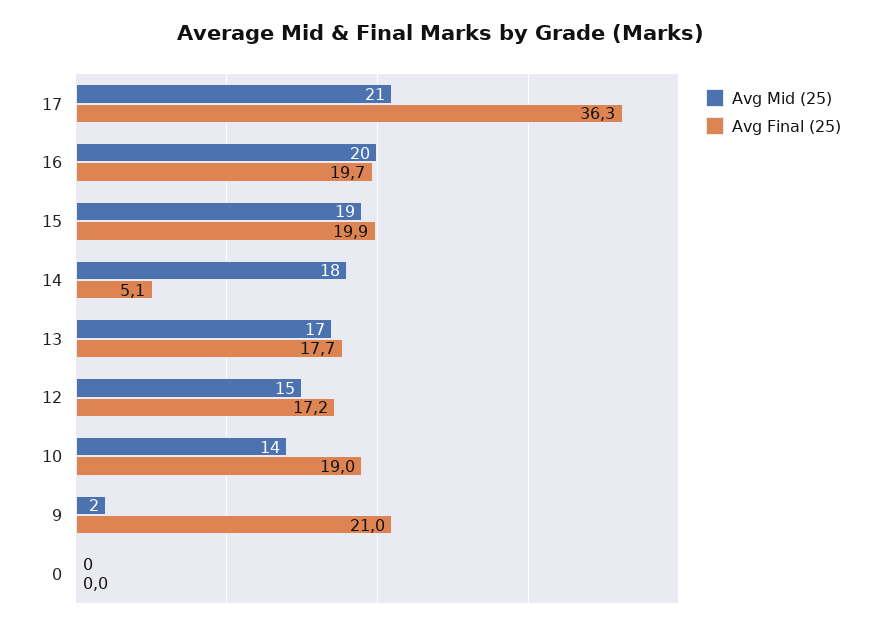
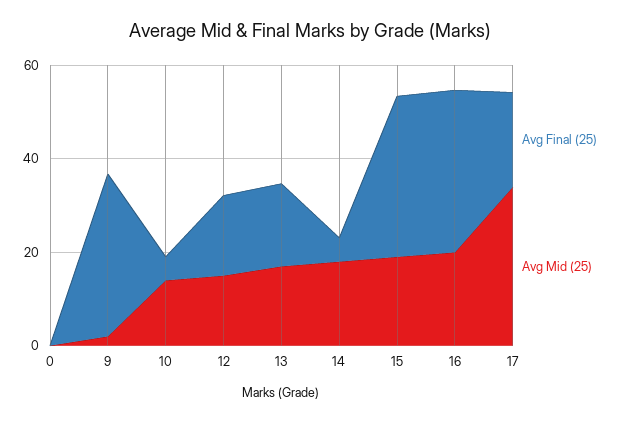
Avg Mid (25), 17: 21 -> 35
Avg Final (25), 17: 36.3 -> 20
Avg Final (25), 16: 19.7 -> 35
Avg Final (25), 15: 19.9 -> 35
Avg Final (25), 10: 19 -> 5
Avg Final (25), 9: 21 -> 35

